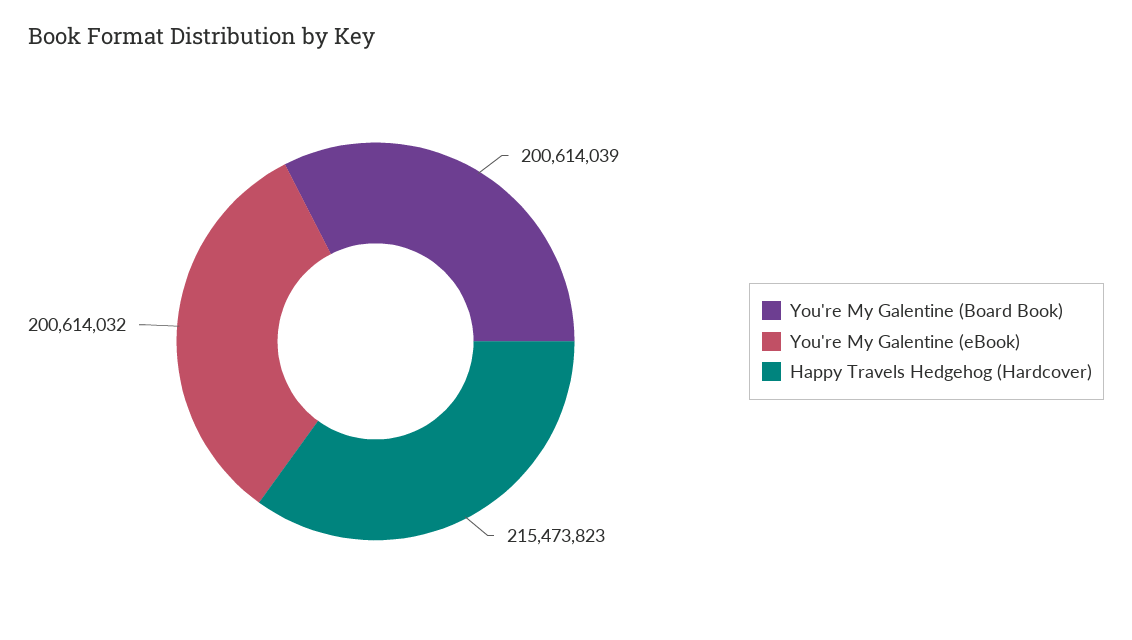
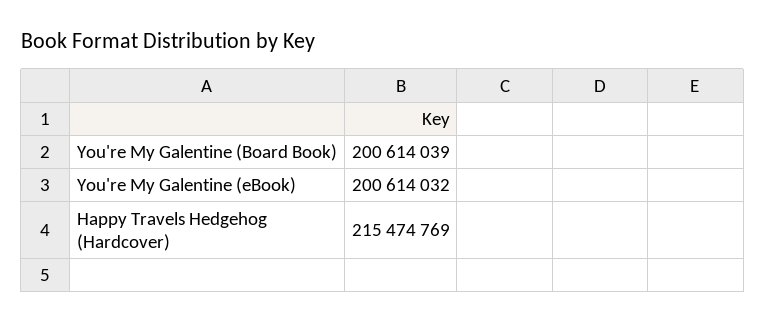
Happy Travels Hedgehog (Hardcover): 215473823 -> 215474769

